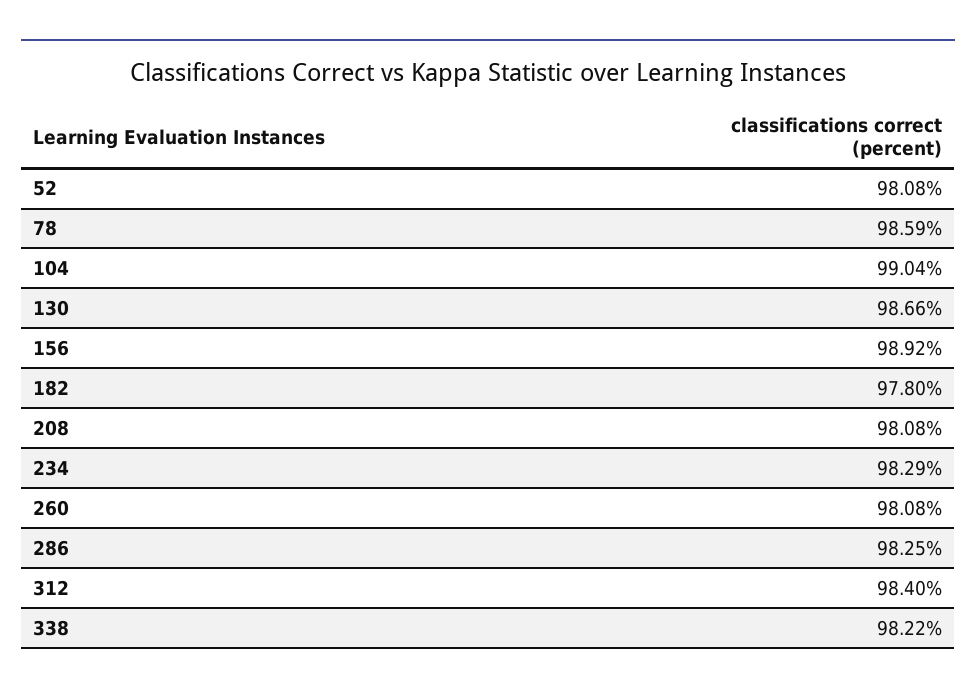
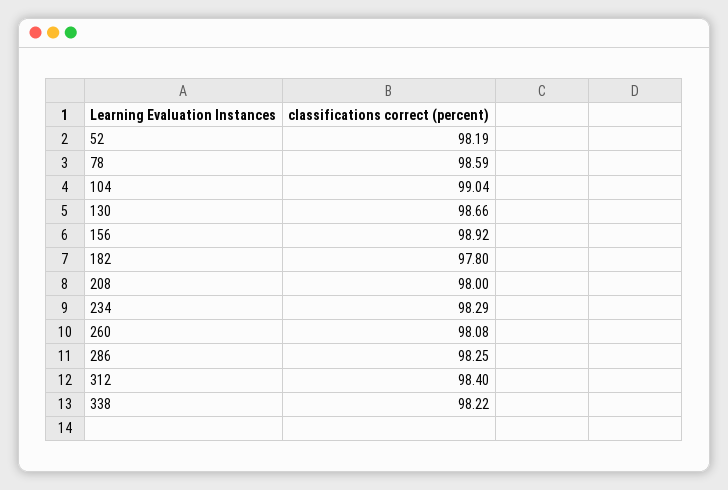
52: 98.08 -> 98.19
208: 98.08 -> 98

